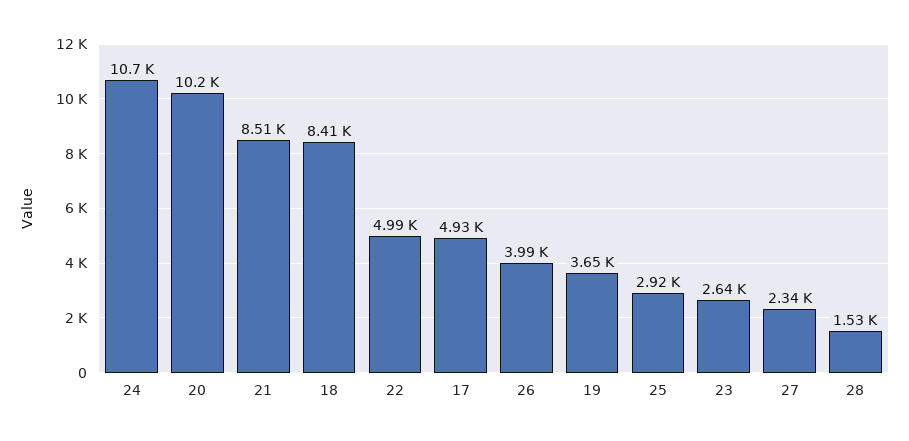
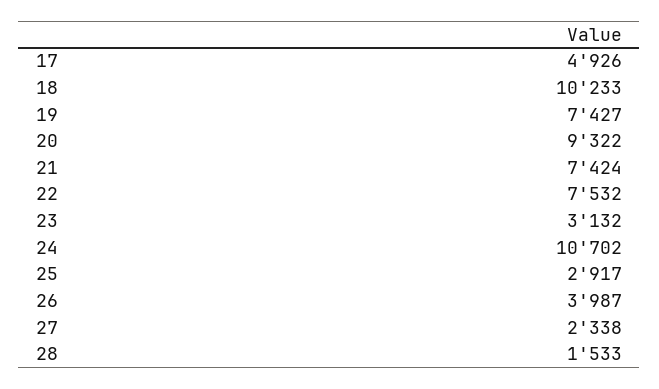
20: 10200 -> 9322
21: 8510 -> 7424
18: 8410 -> 10233
22: 4990 -> 7532
19: 3650 -> 7427
23: 2640 -> 3132

